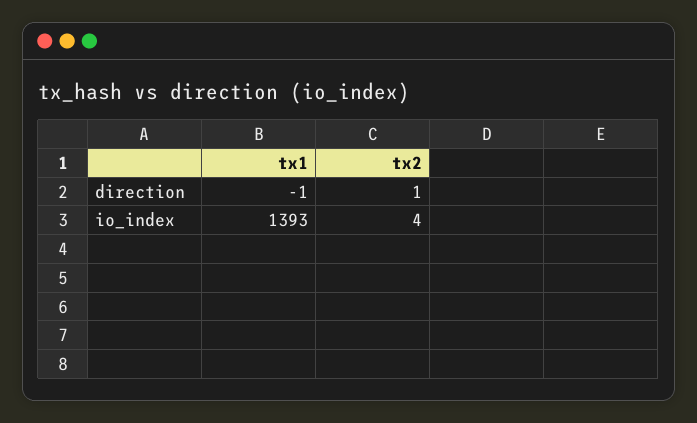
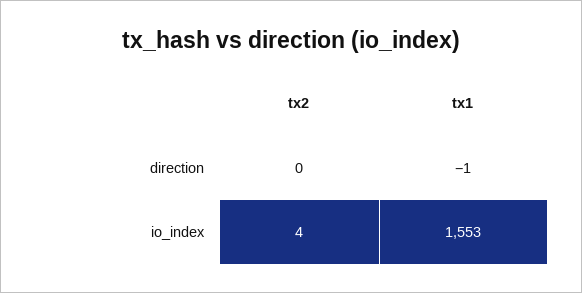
tx2, direction: 1 -> 0
tx1, io_index: 1393 -> 1553

